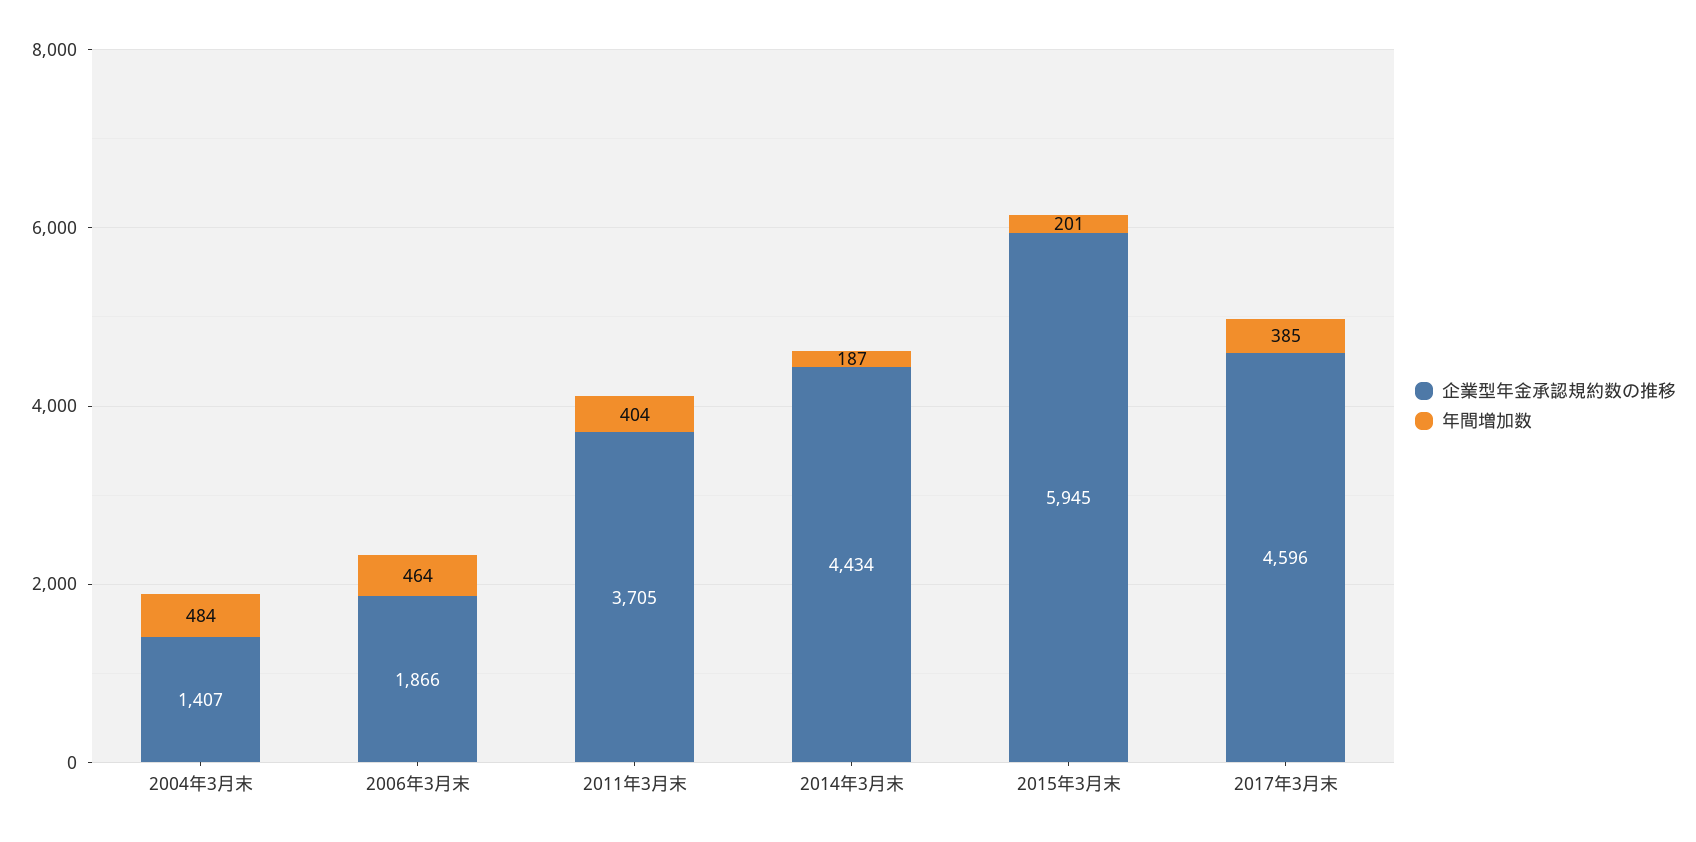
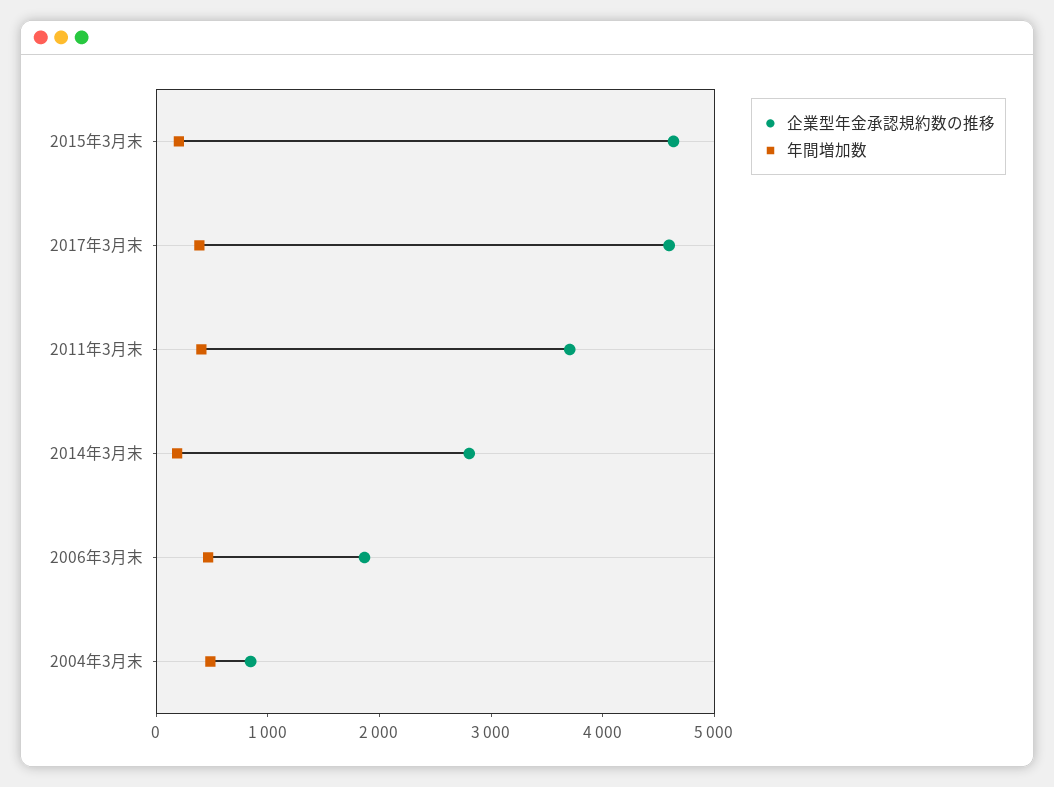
企業型年金承認規約数の推移, 2004年3月末: 1407 -> 800
企業型年金承認規約数の推移, 2014年3月末: 4434 -> 2800
企業型年金承認規約数の推移, 2015年3月末: 5945 -> 4600

